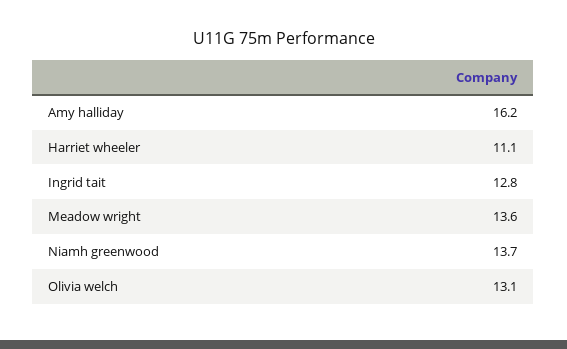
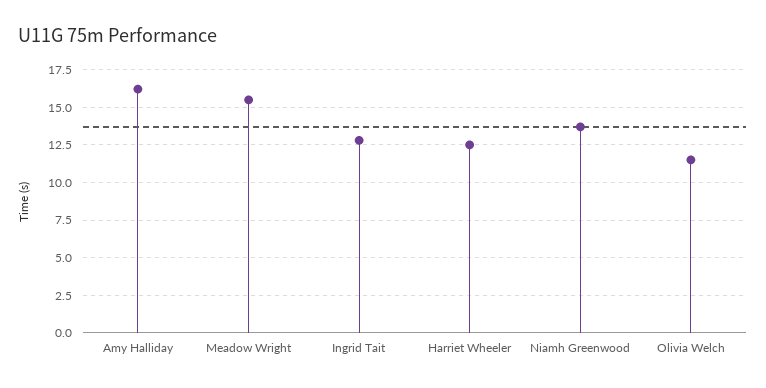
Harriet wheeler: 11.1 -> 12.5
Meadow wright: 13.6 -> 15.5
Olivia welch: 13.1 -> 11.5

